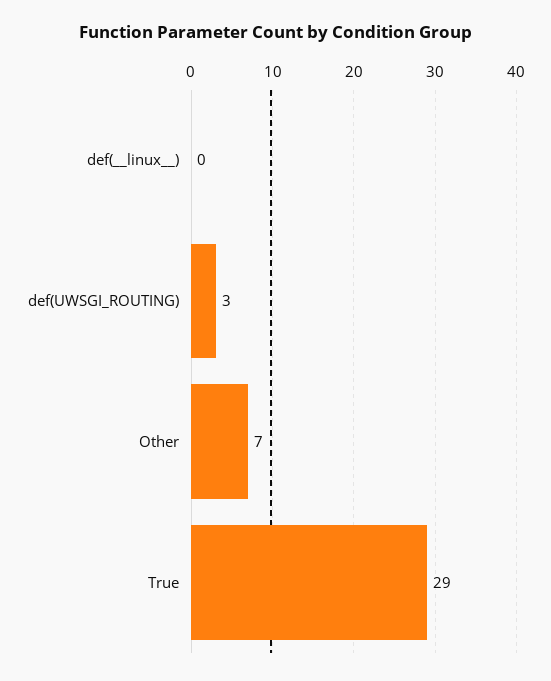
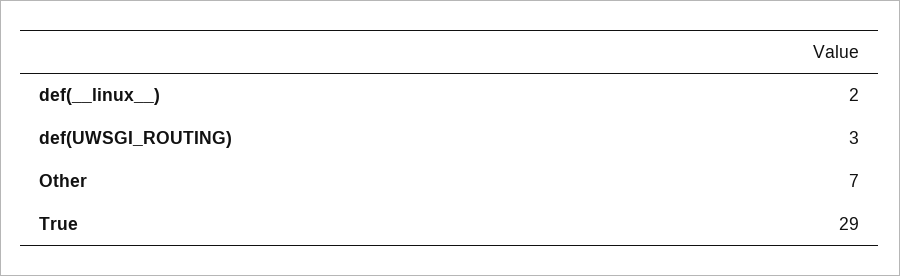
def(__linux__): 0 -> 2

